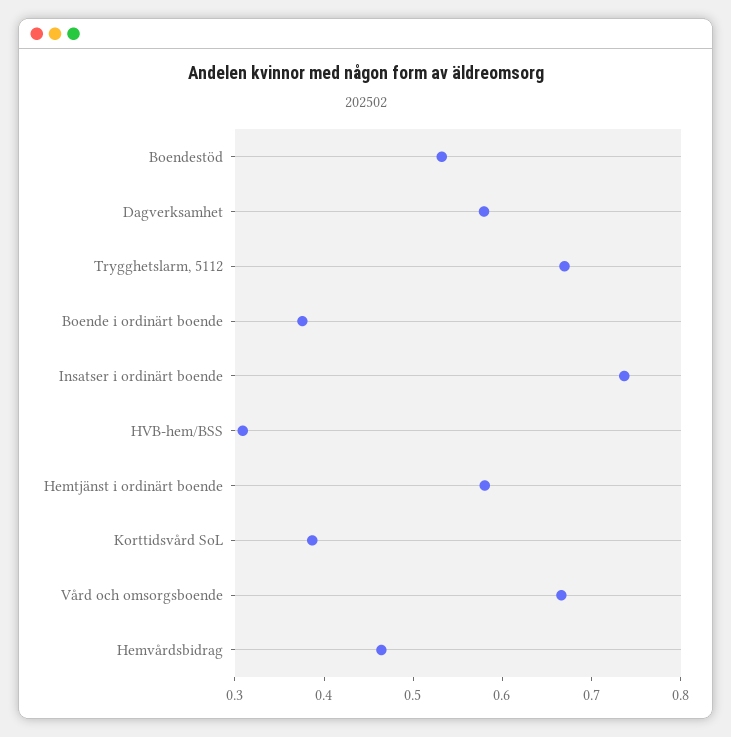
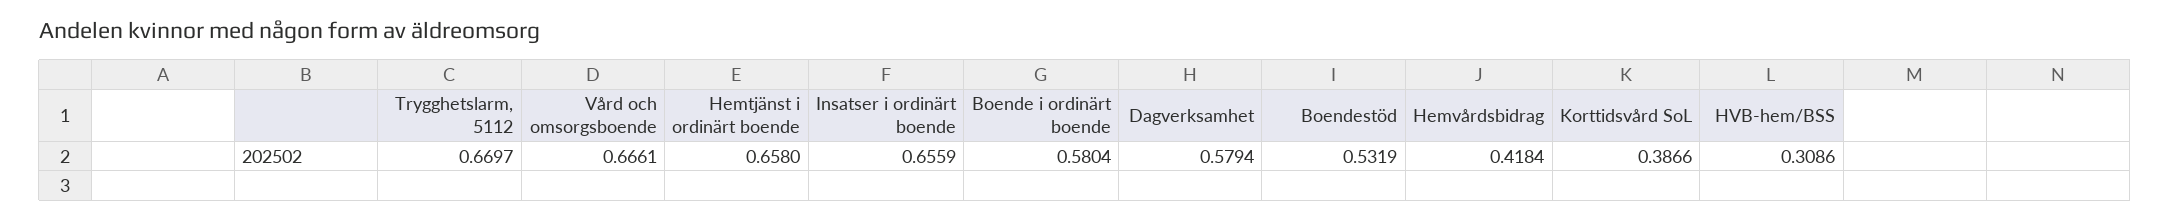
Boende i ordinärt boende: 0.38 -> 0.5804
Insatser i ordinärt boende: 0.74 -> 0.6559
Hemtjänst i ordinärt boende: 0.58 -> 0.658
Hemvårdsbidrag: 0.46 -> 0.4184

